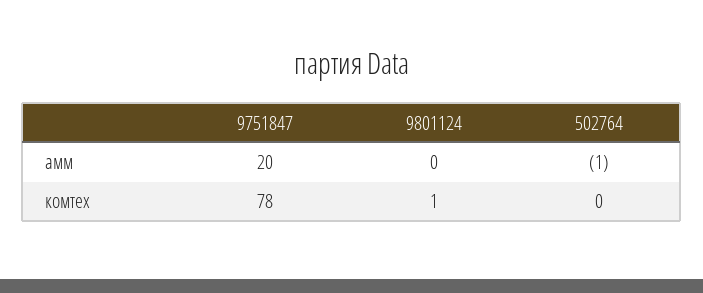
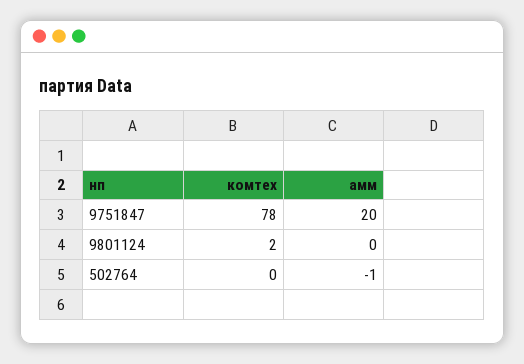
9801124, комтех: 1 -> 2

